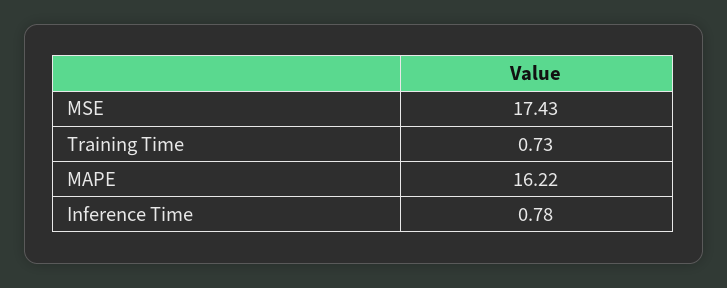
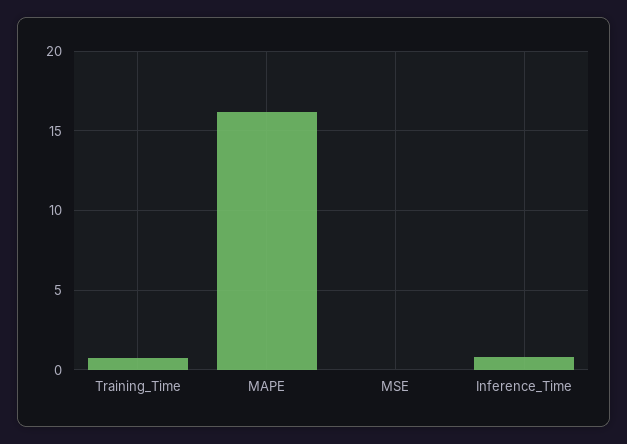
MSE: 17.43 -> 0

